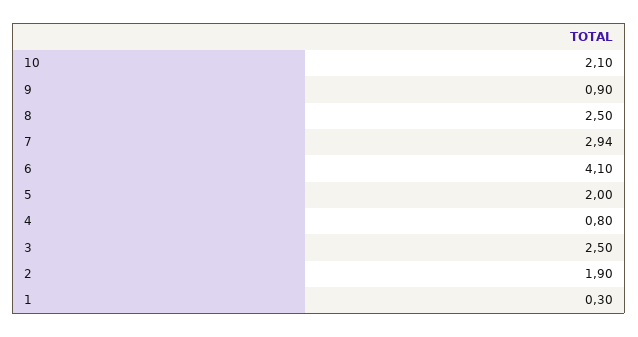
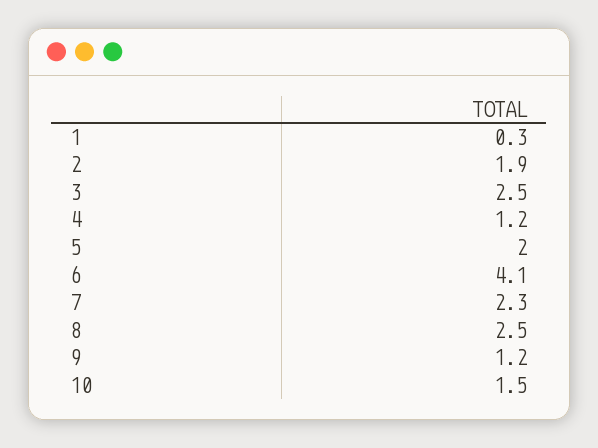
10: 2.1 -> 1.5
9: 0.9 -> 1.2
7: 2.94 -> 2.3
4: 0.8 -> 1.2

